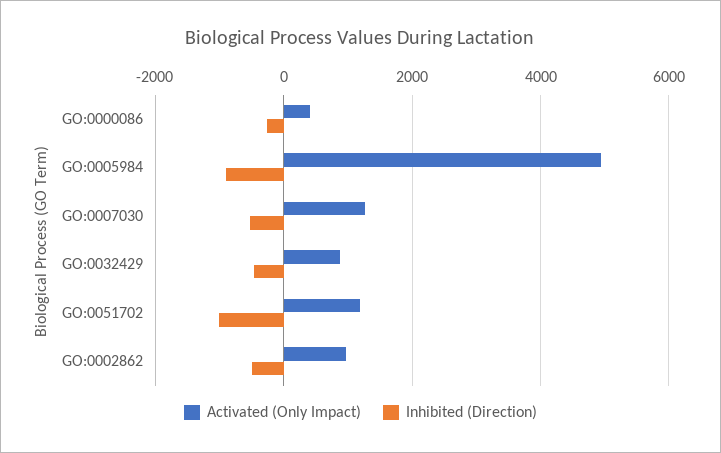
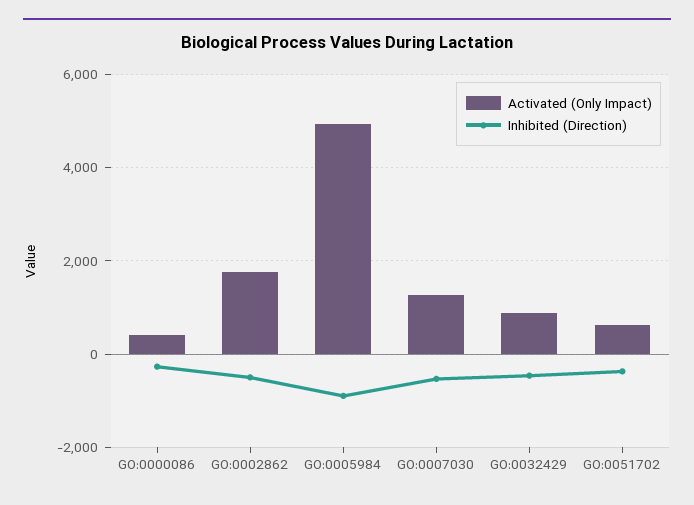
Activated (Only Impact), GO:0051702: 1200 -> 600
Inhibited (Direction), GO:0051702: -1000 -> -400
Activated (Only Impact), GO:0002862: 1000 -> 1800

